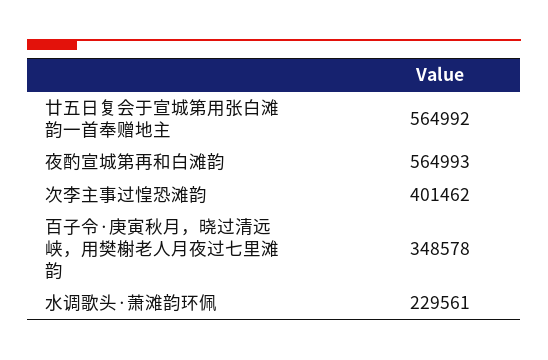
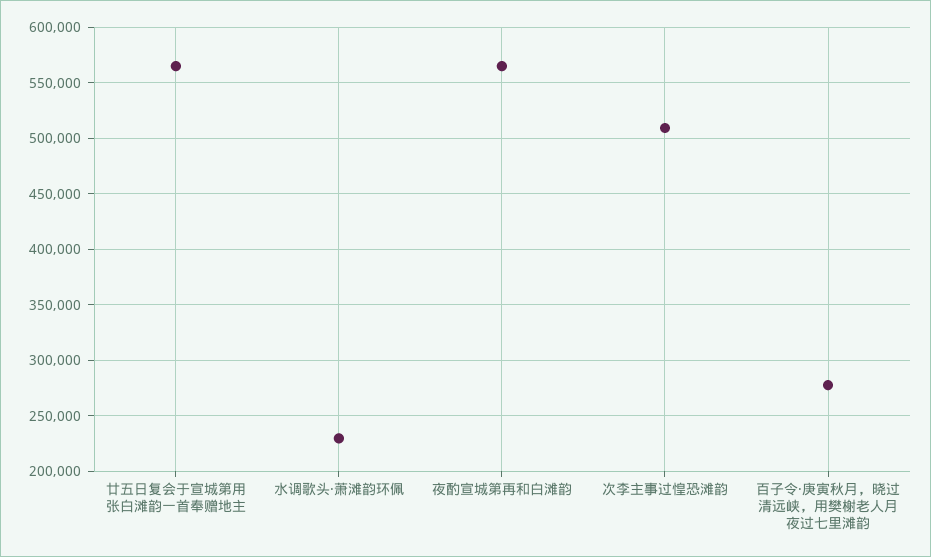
次李主事过惶恐滩韵: 401462 -> 510000
百子令·庚寅秋月，晓过清远峡，用樊榭老人月夜过七里滩韵: 348578 -> 280000

